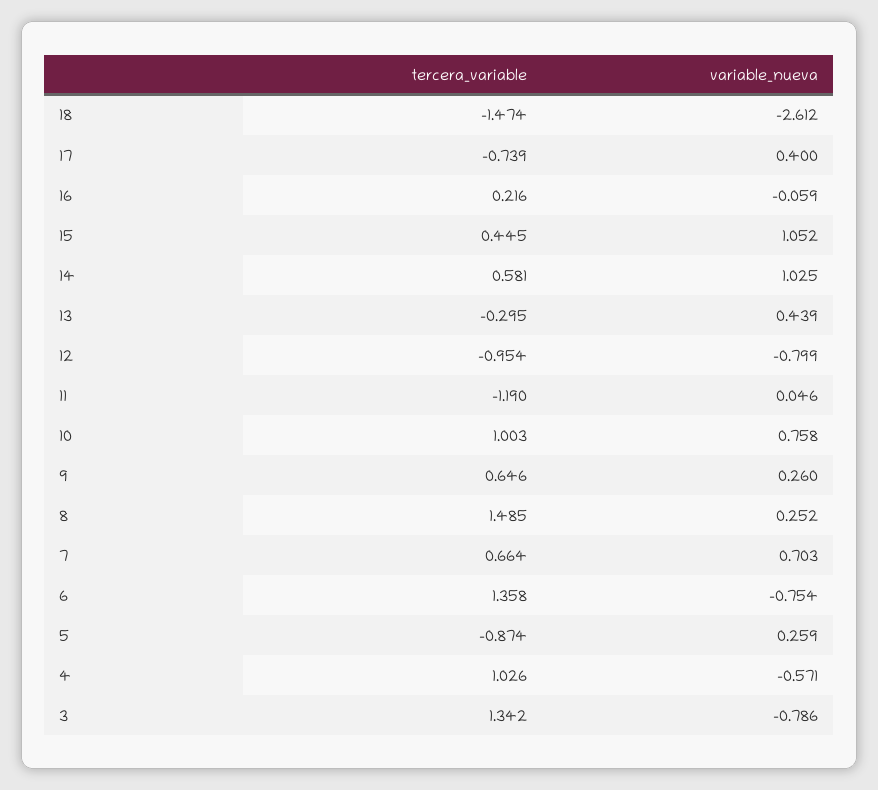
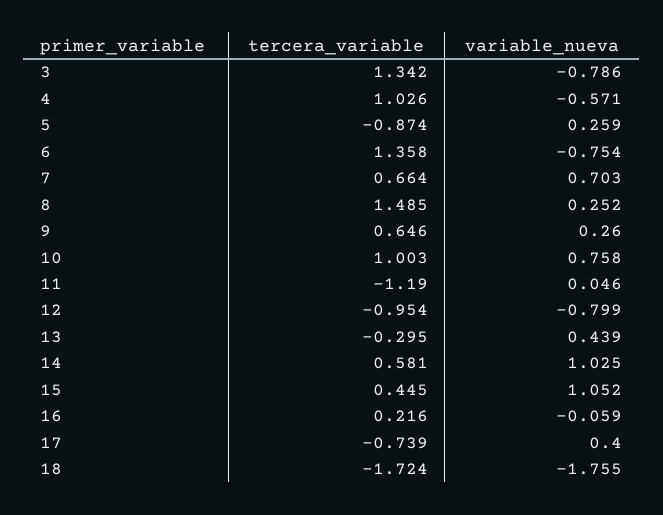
tercera_variable, 18: -1.474 -> -1.724
variable_nueva, 18: -2.612 -> -1.755

